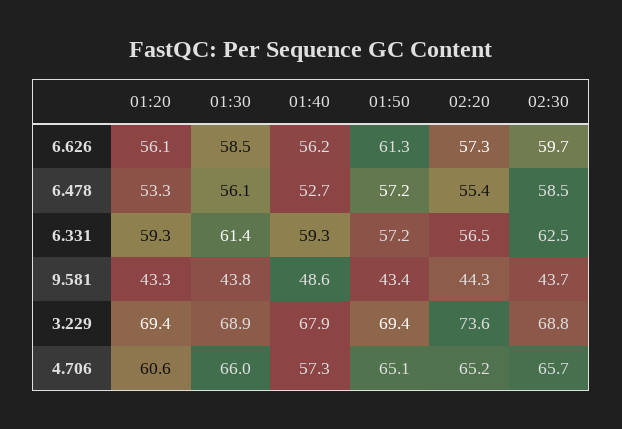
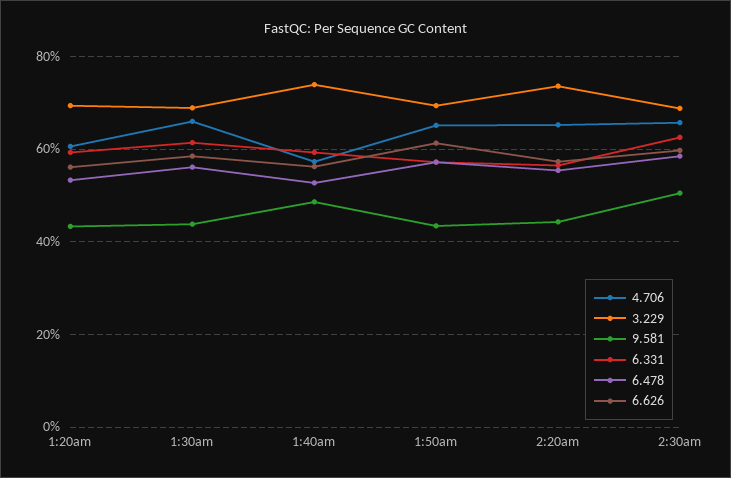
9.581, 02:30: 43.7 -> 50
3.229, 01:40: 67.9 -> 74

